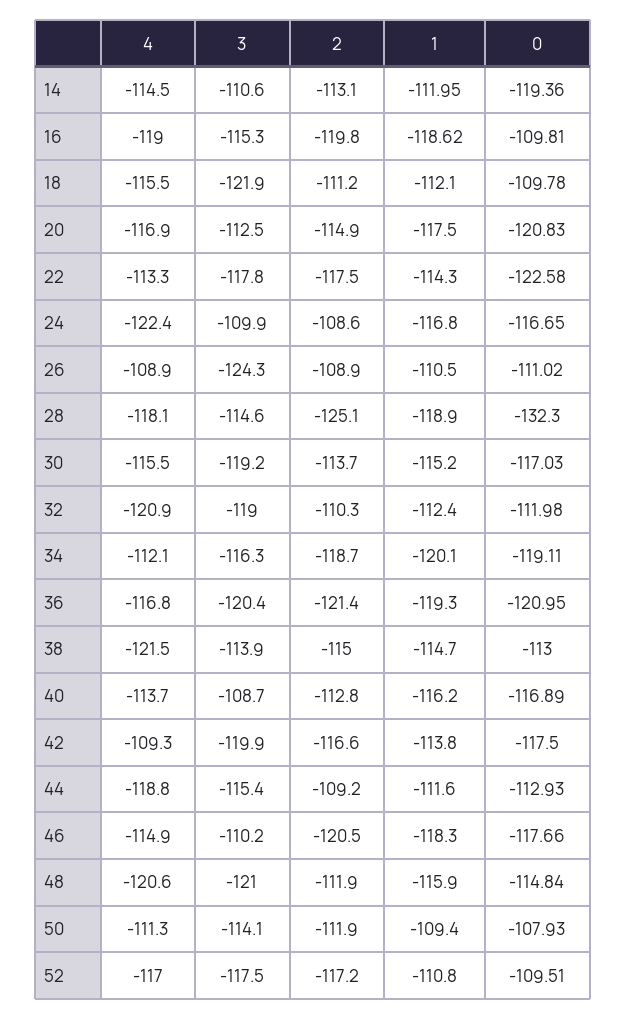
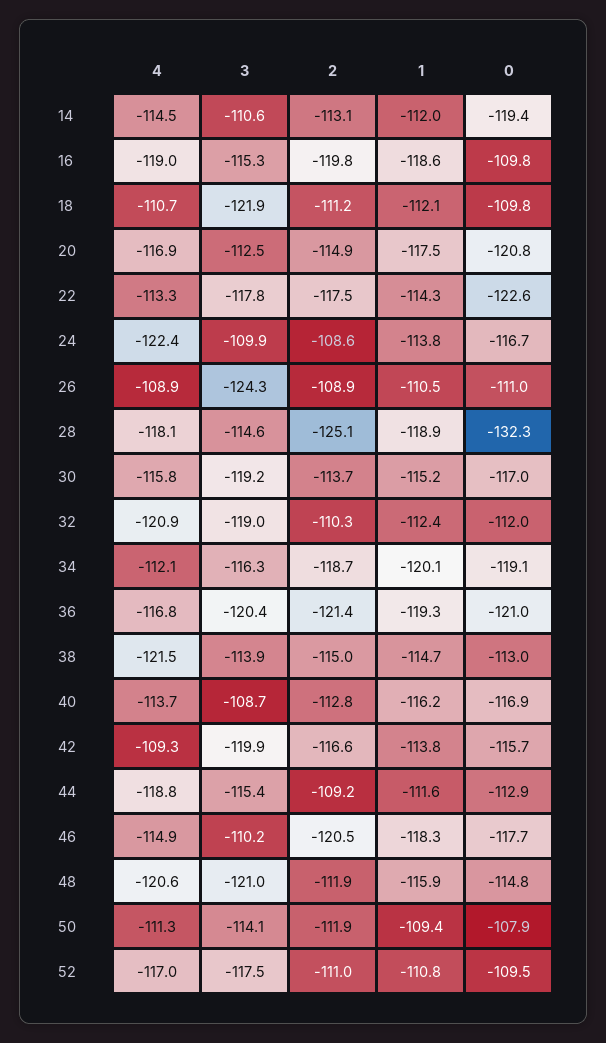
4, 18: -115.5 -> -110.7
1, 24: -116.8 -> -113.8
4, 30: -115.5 -> -115.8
0, 42: -117.5 -> -115.7
2, 52: -117.2 -> -111

